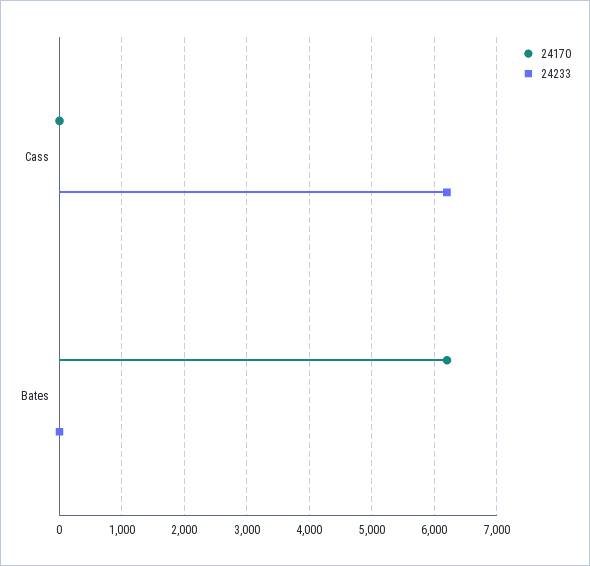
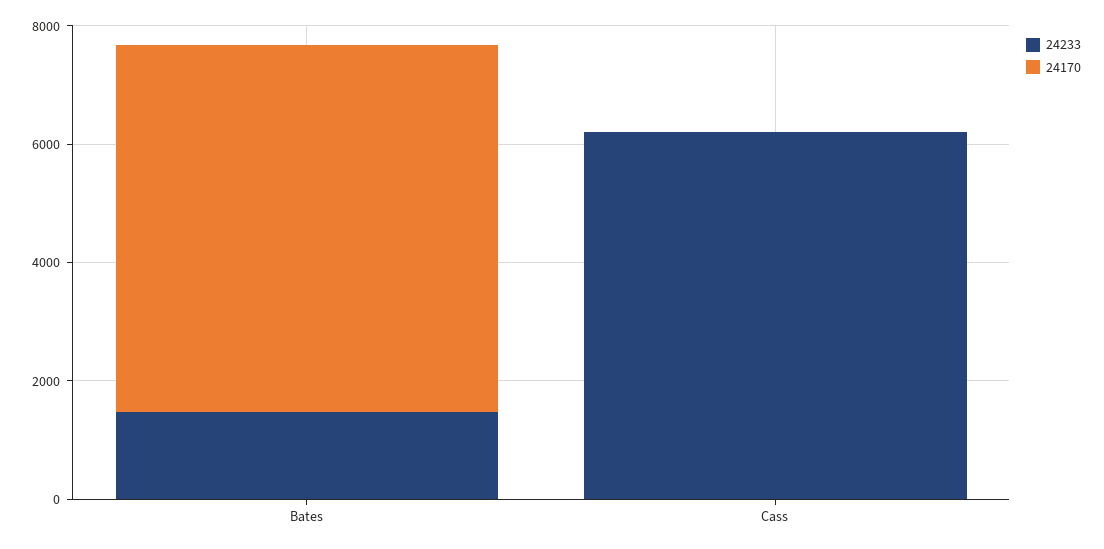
24233, Bates: 0 -> 1500

